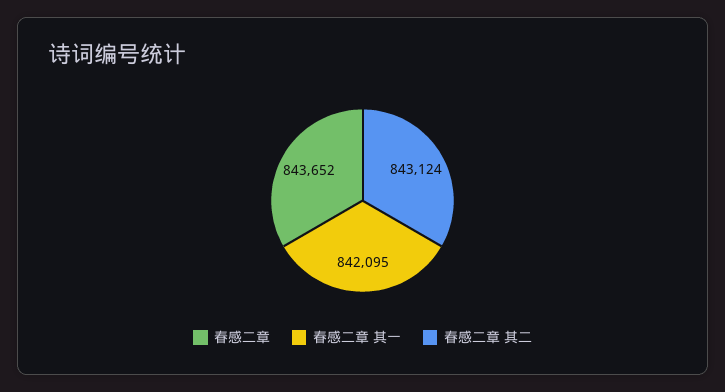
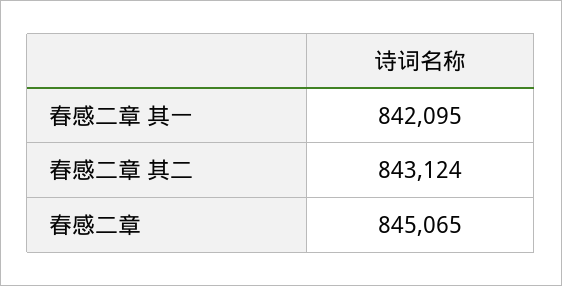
春感二章: 843652 -> 845065

